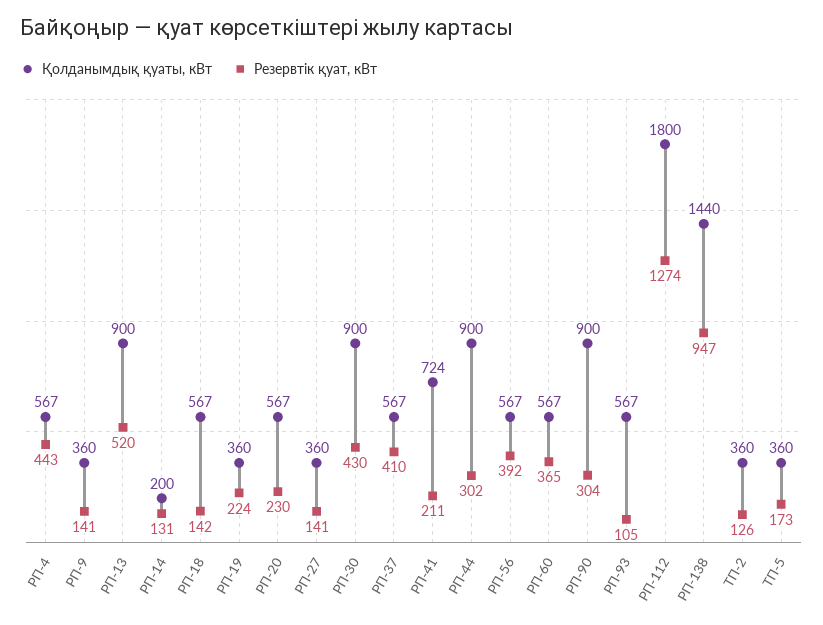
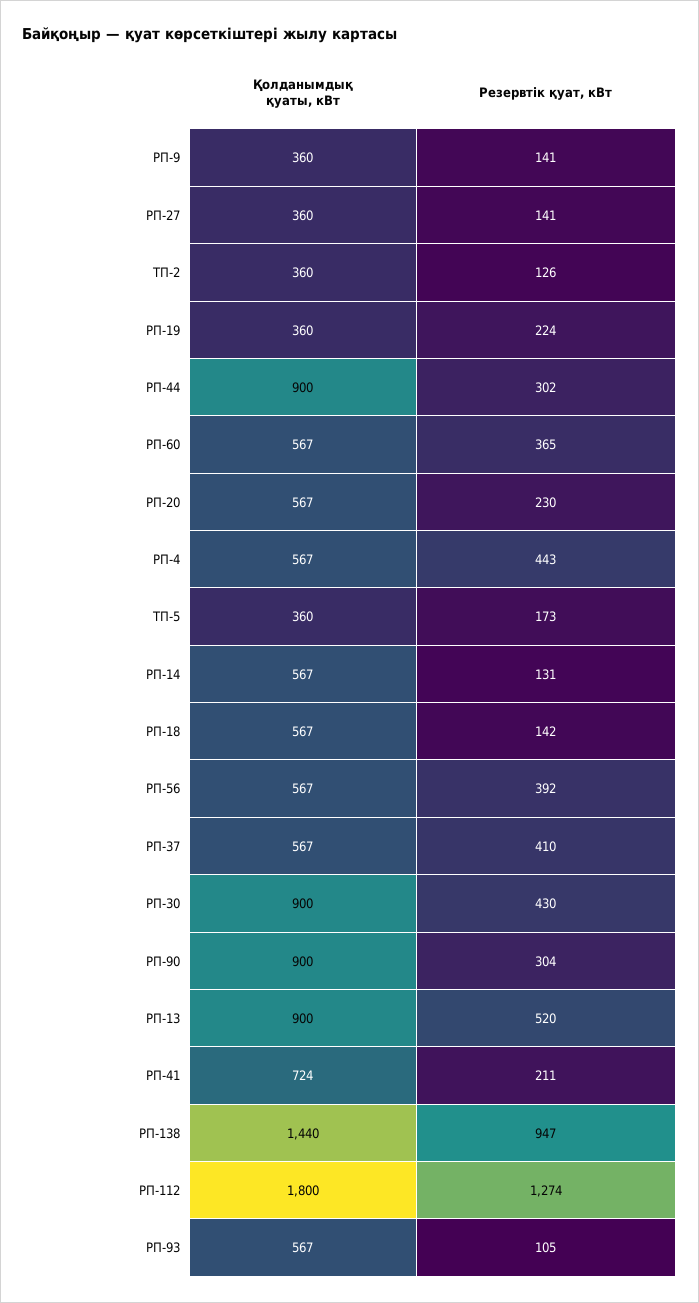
Қолданымдық қуаты, кВт, РП-14: 200 -> 567

